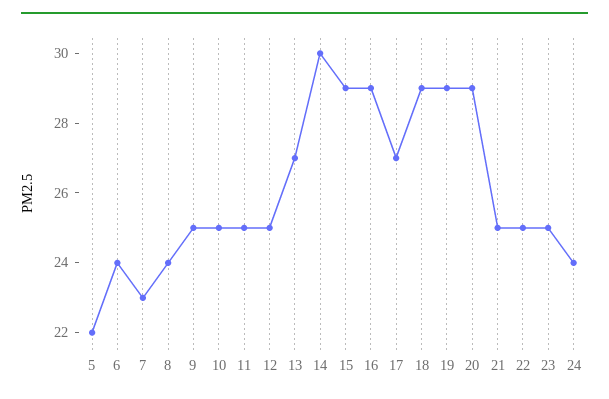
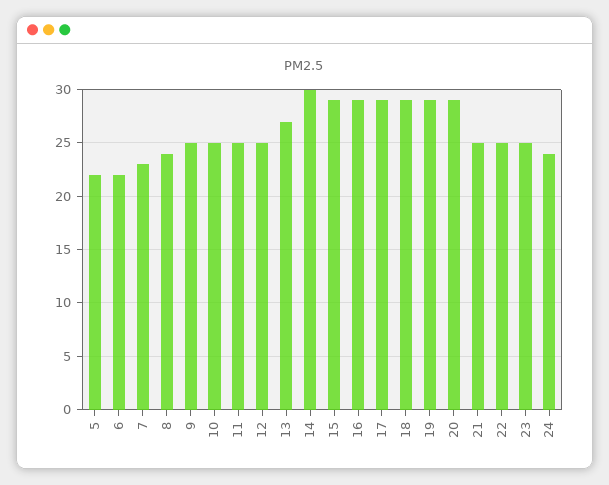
6: 24 -> 22
17: 27 -> 29

